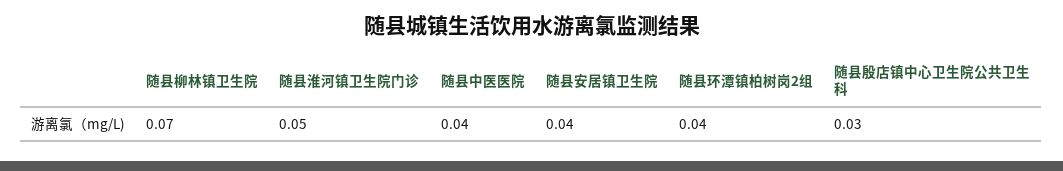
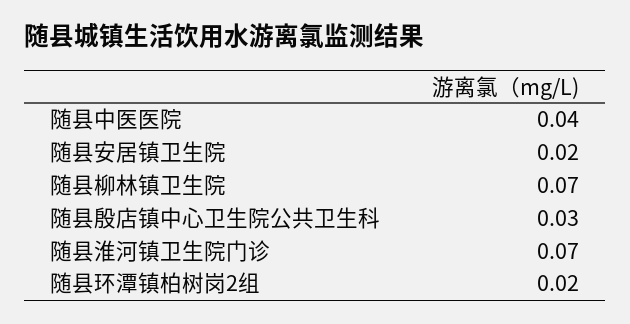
随县淮河镇卫生院门诊: 0.05 -> 0.07
随县安居镇卫生院: 0.04 -> 0.02
随县环潭镇柏树岗2组: 0.04 -> 0.02

